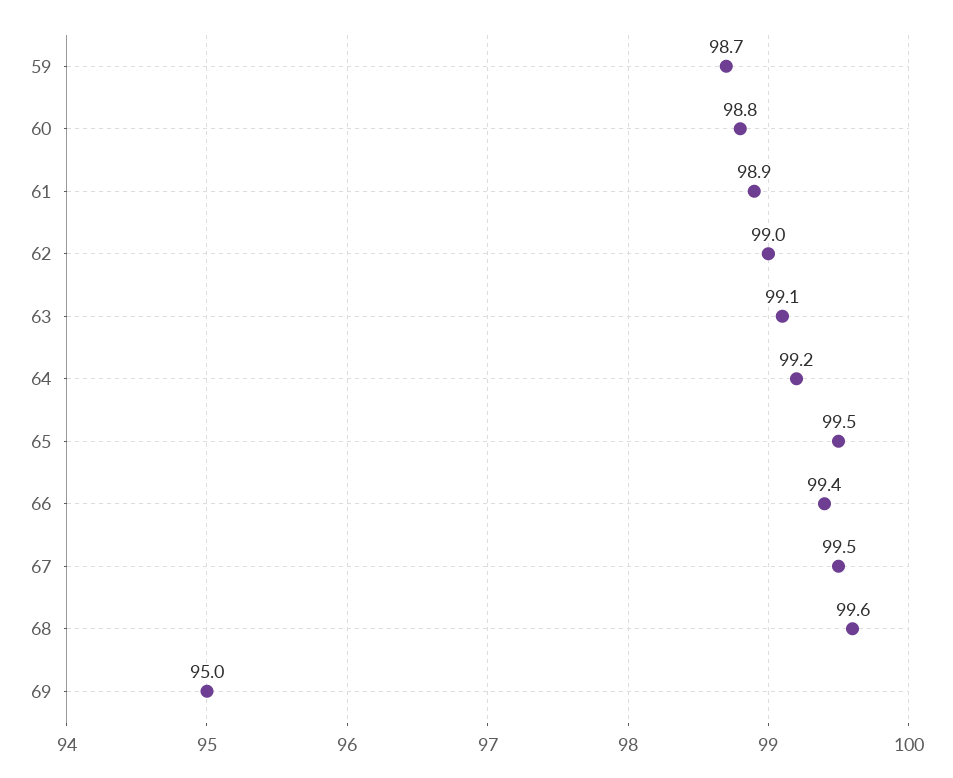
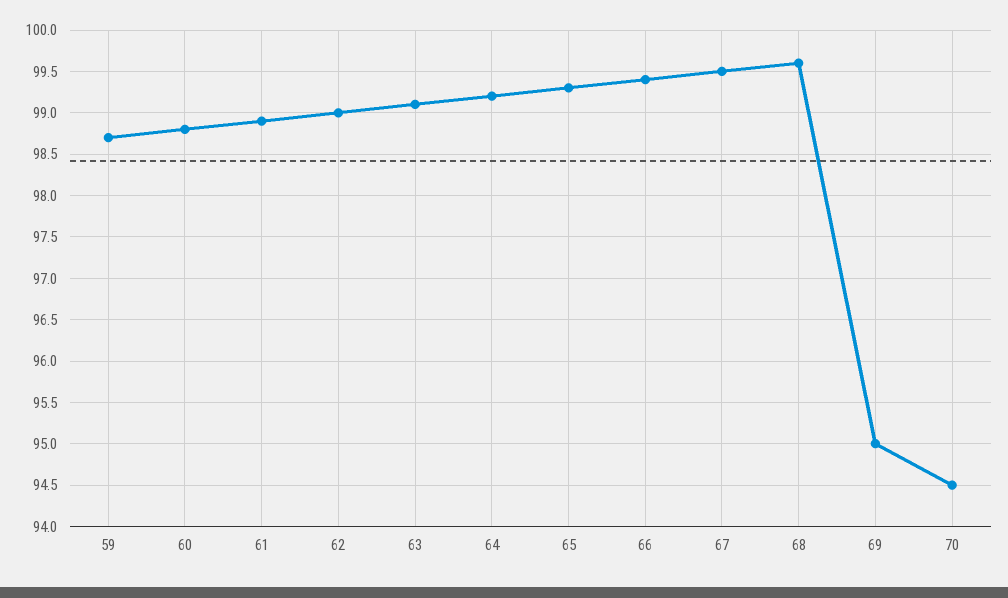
65: 99.5 -> 99.3
70: none -> 94.5

